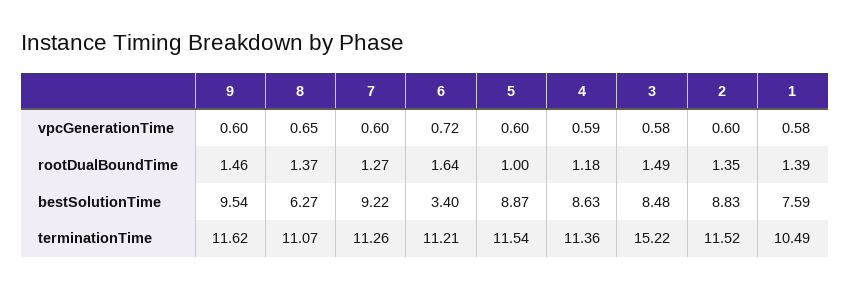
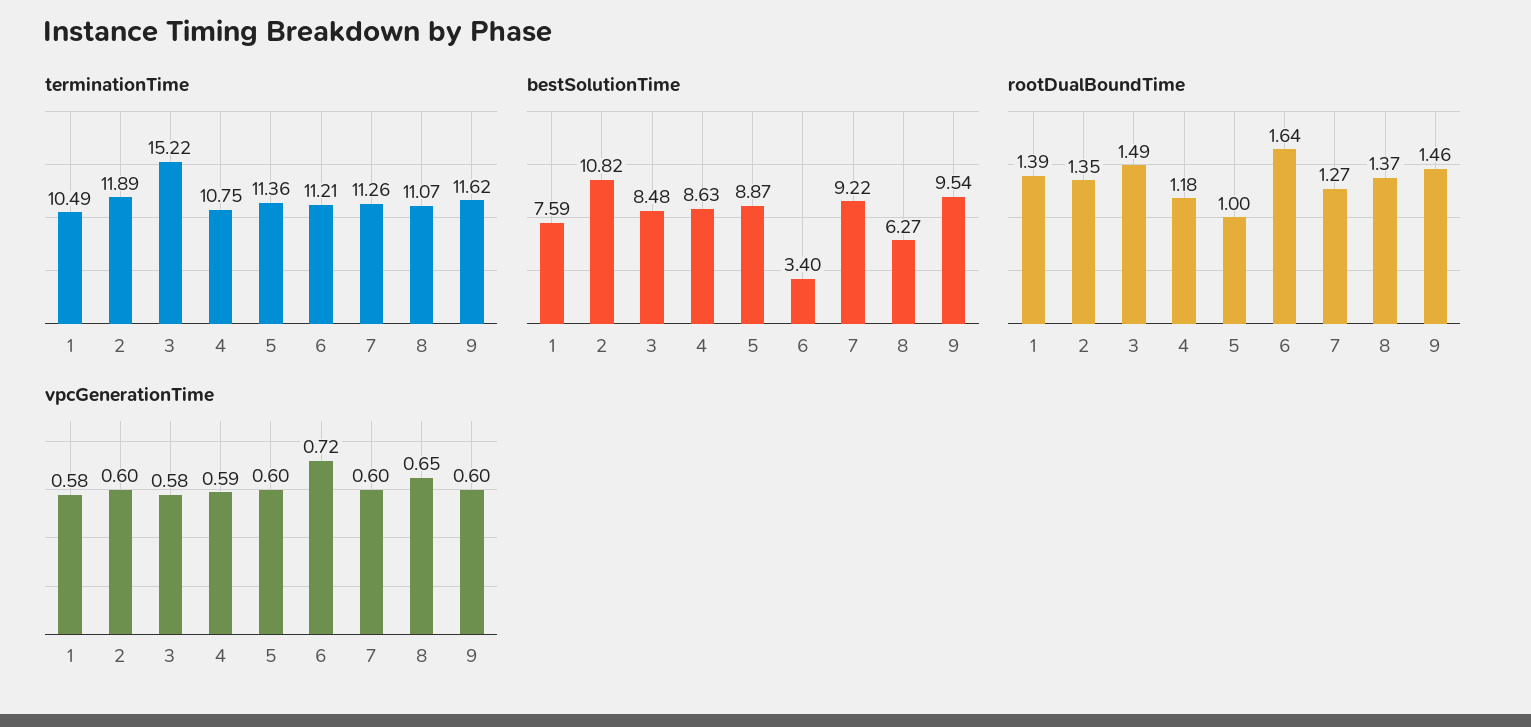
bestSolutionTime, 2: 8.83 -> 10.82
terminationTime, 5: 11.54 -> 11.36
terminationTime, 4: 11.36 -> 10.75
terminationTime, 2: 11.52 -> 11.89

